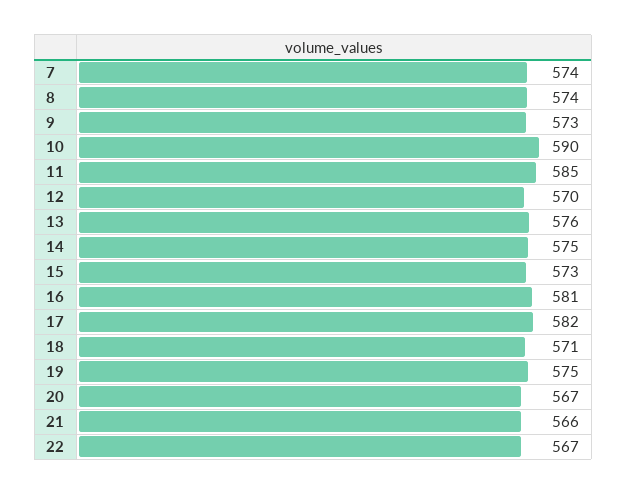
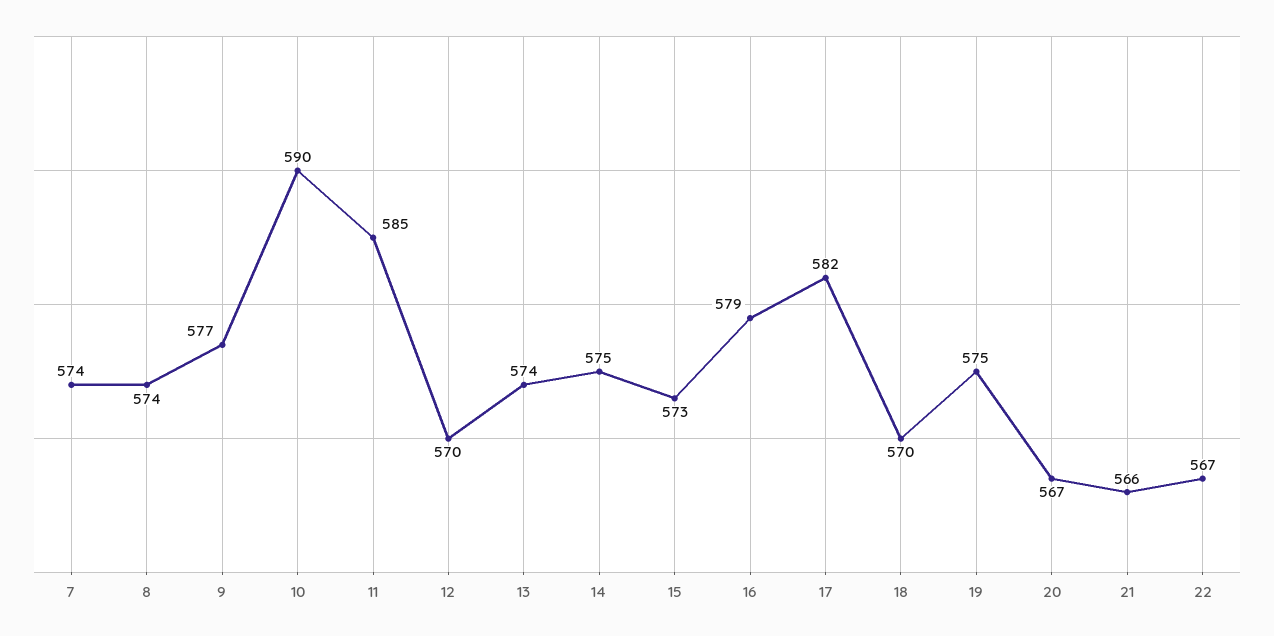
9: 573 -> 577
13: 576 -> 574
16: 581 -> 579
18: 571 -> 570

